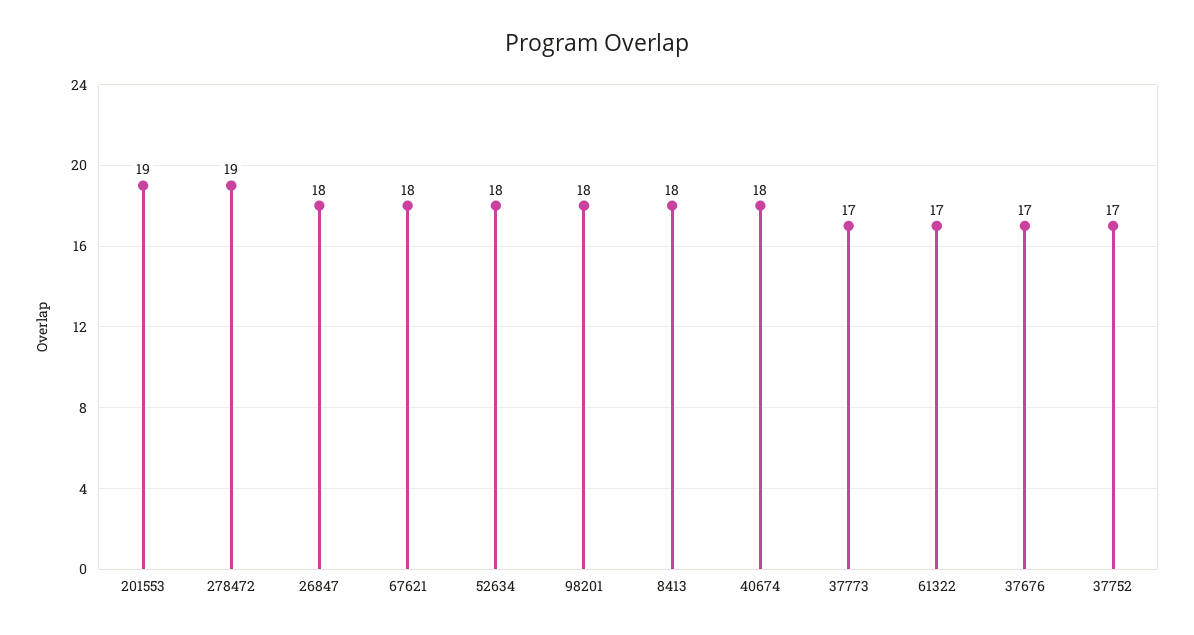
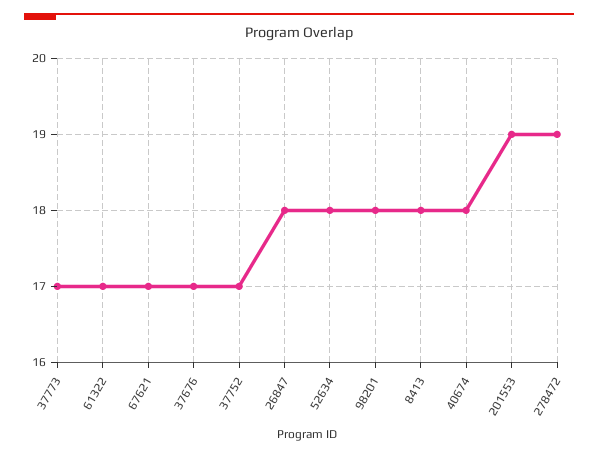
67621: 18 -> 17

